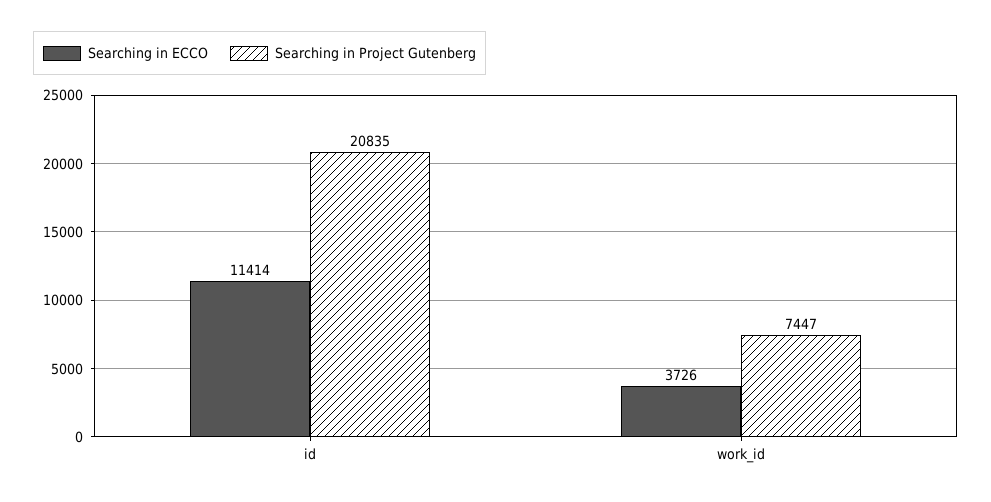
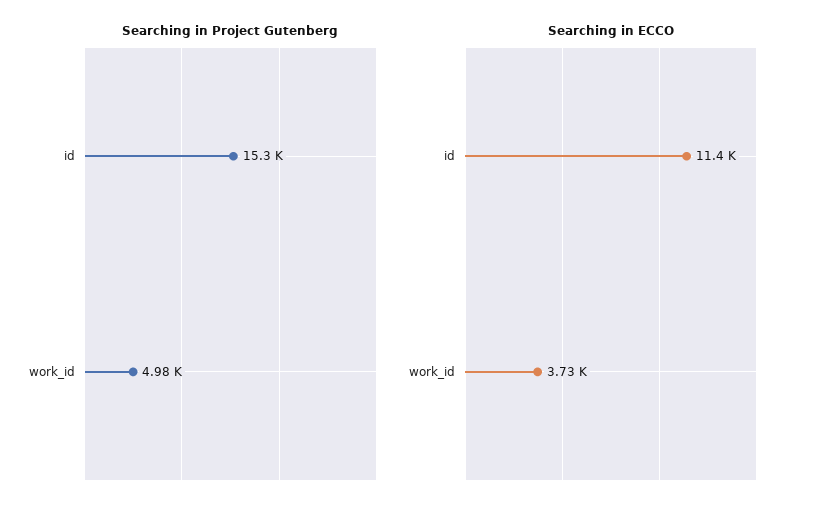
Searching in Project Gutenberg, id: 20835 -> 15300
Searching in Project Gutenberg, work_id: 7447 -> 4980

